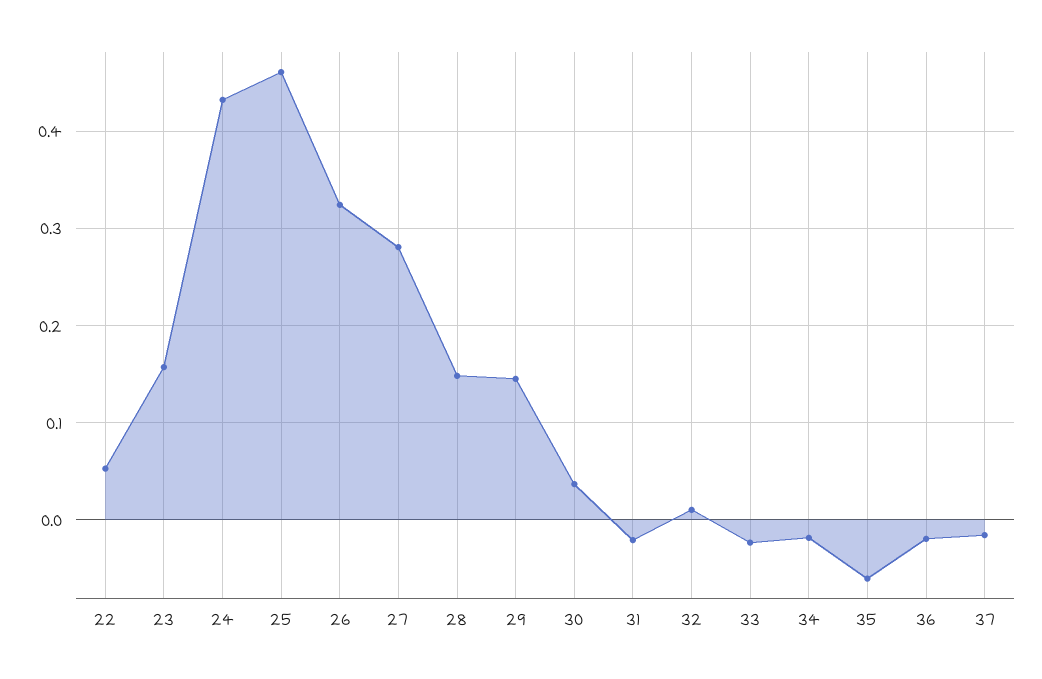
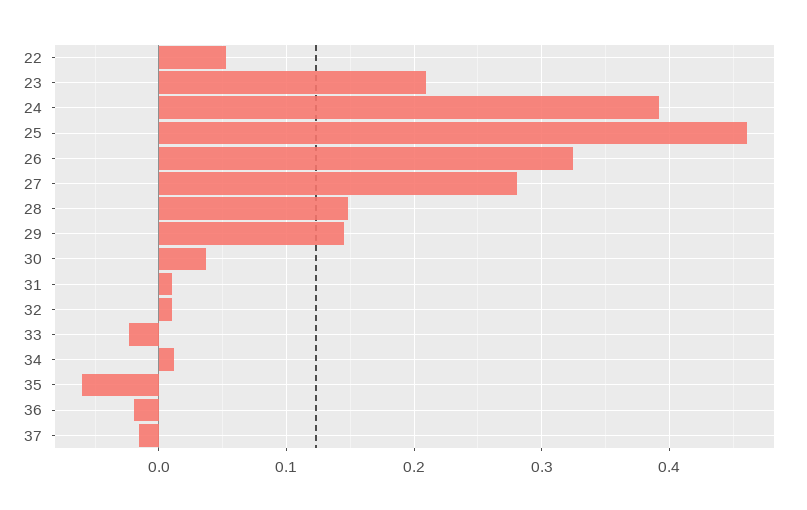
23: 0.16 -> 0.21
24: 0.43 -> 0.39
31: -0.02 -> 0.01
34: -0.02 -> 0.01

